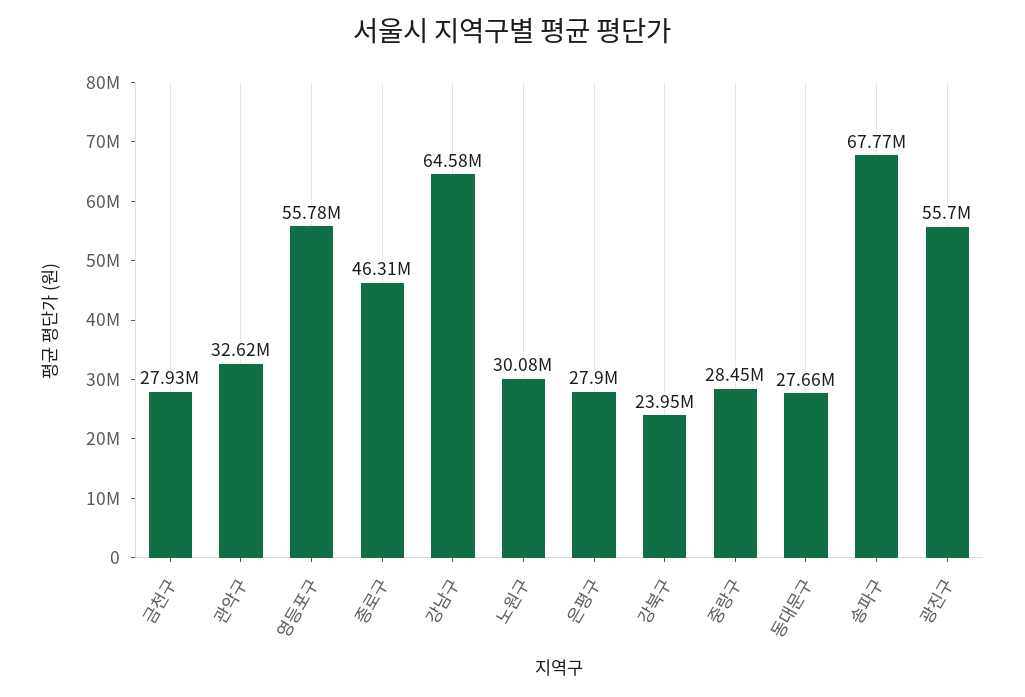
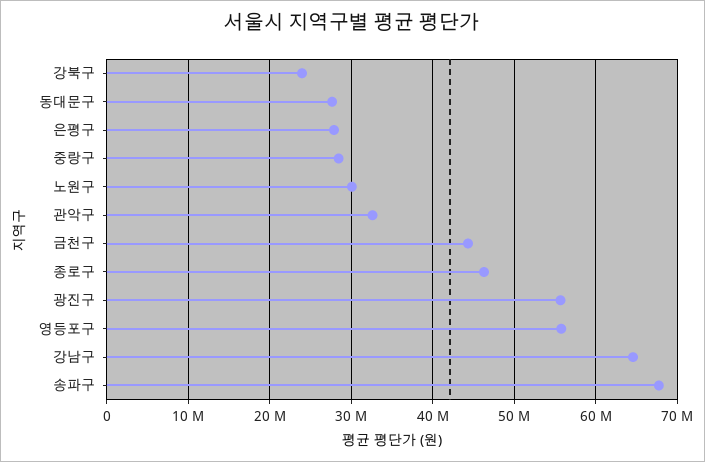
금천구: 27930000 -> 44000000

